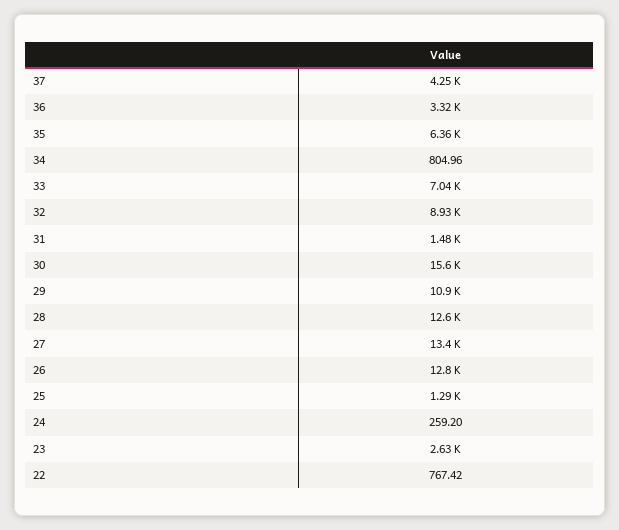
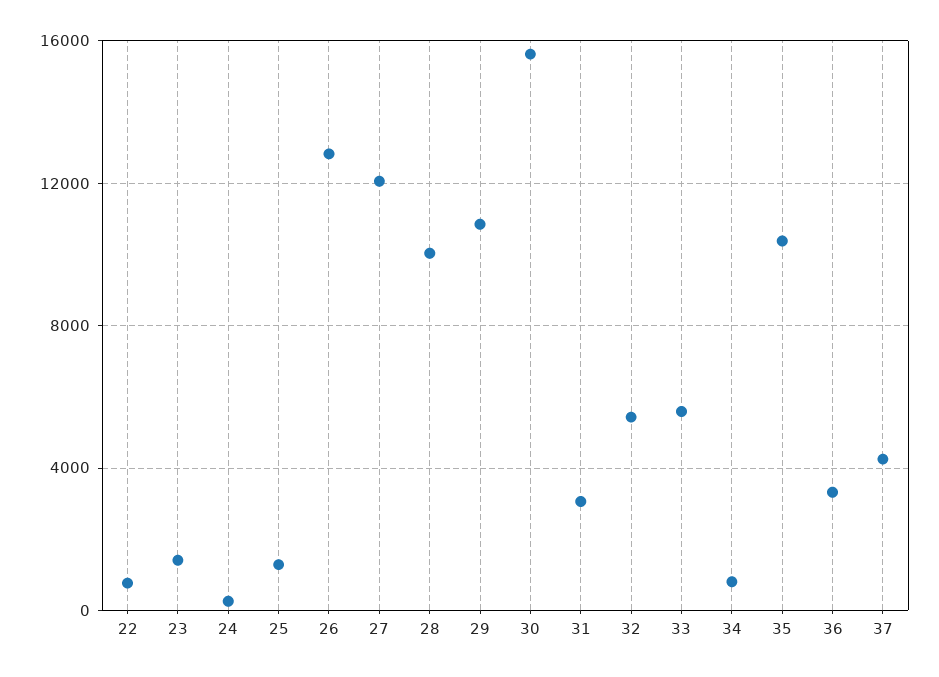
35: 6360 -> 10500
33: 7040 -> 5500
32: 8930 -> 5500
31: 1480 -> 3000
28: 12600 -> 10000
27: 13400 -> 12000
23: 2630 -> 1500

